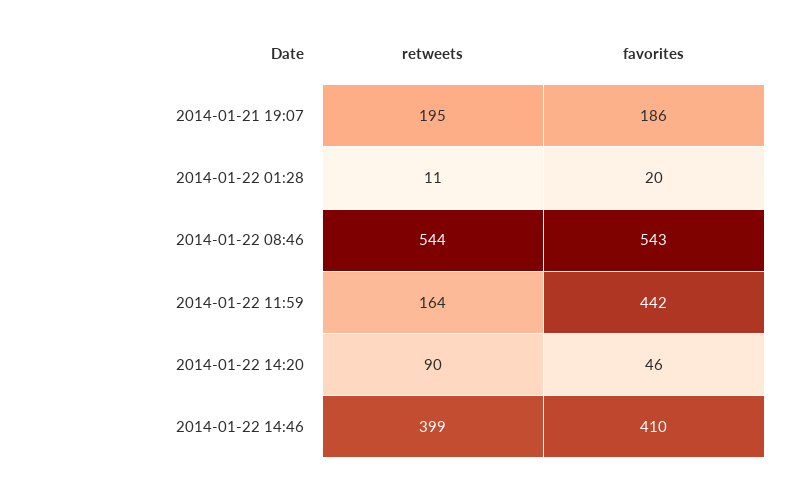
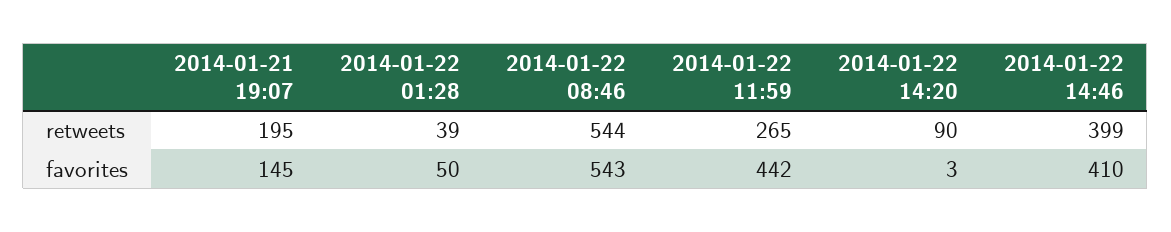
favorites, 2014-01-21 19:07: 186 -> 145
retweets, 2014-01-22 01:28: 11 -> 39
favorites, 2014-01-22 01:28: 20 -> 50
retweets, 2014-01-22 11:59: 164 -> 265
favorites, 2014-01-22 14:20: 46 -> 3

